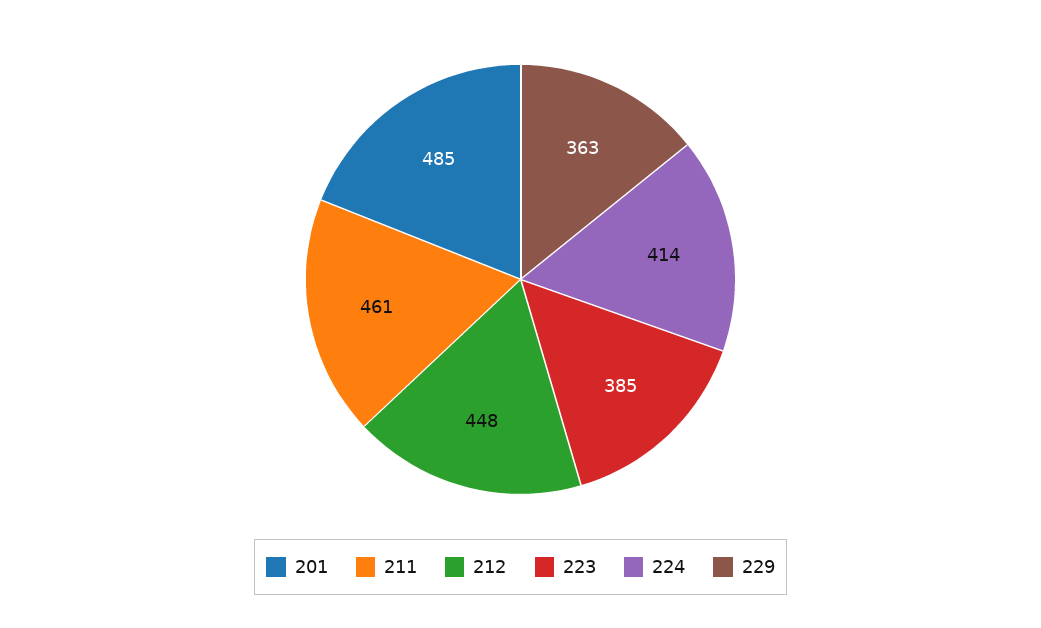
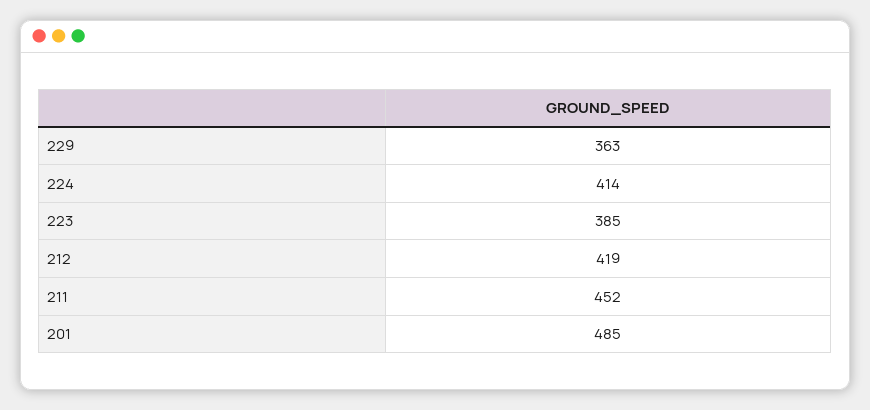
211: 461 -> 452
212: 448 -> 419

